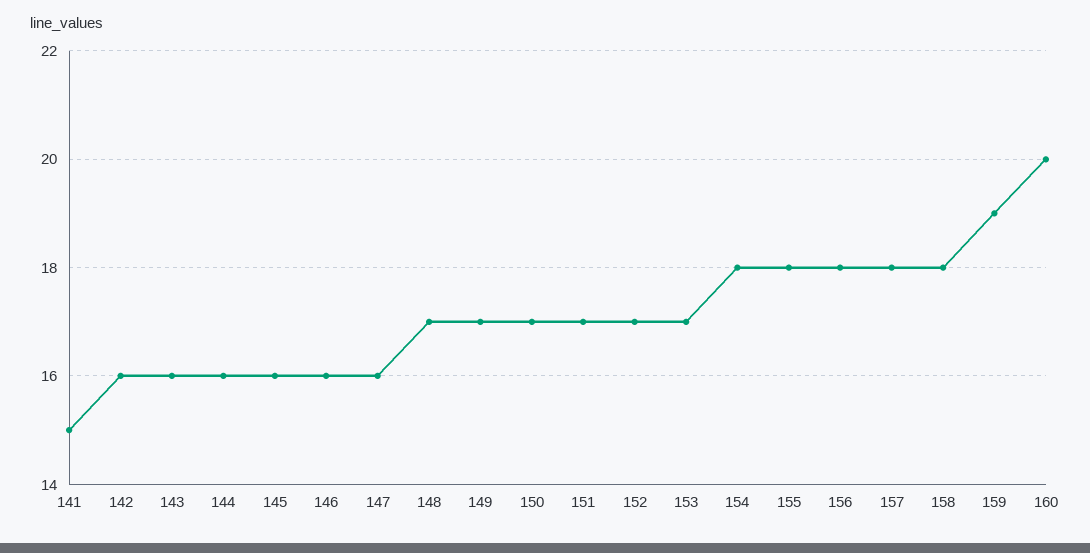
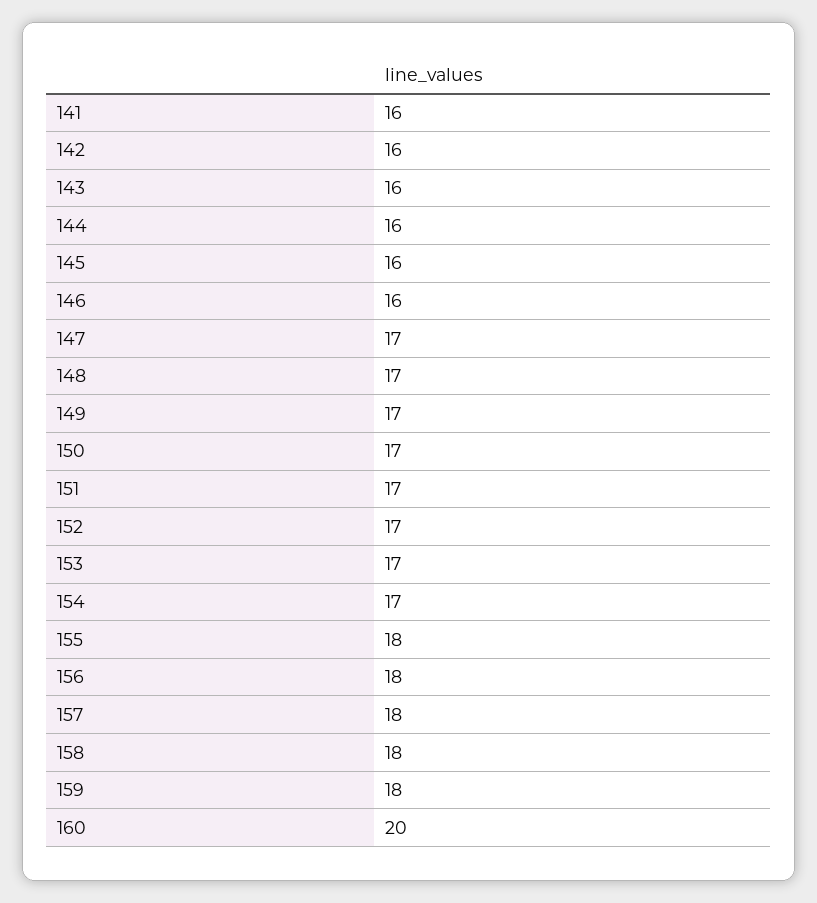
141: 15 -> 16
147: 16 -> 17
154: 18 -> 17
159: 19 -> 18

